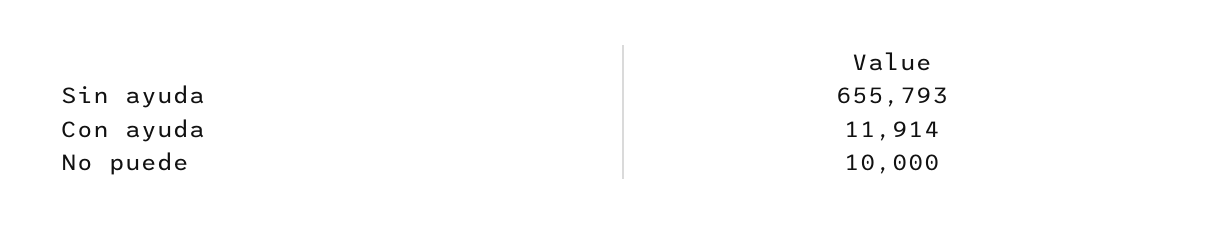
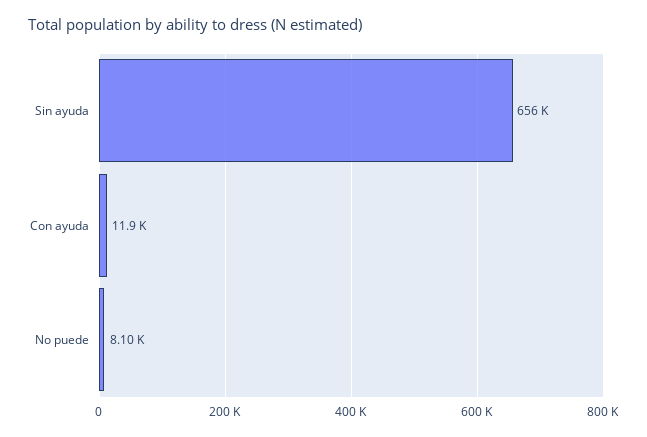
No puede: 10000 -> 8100

